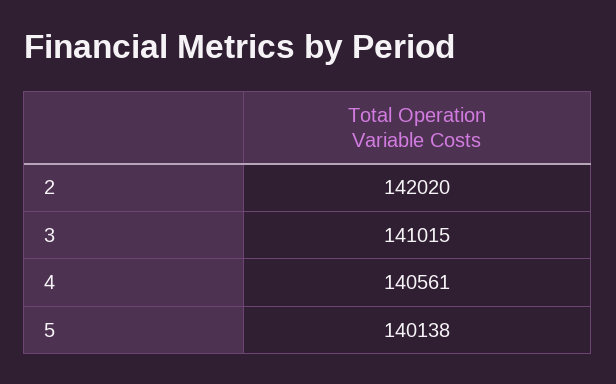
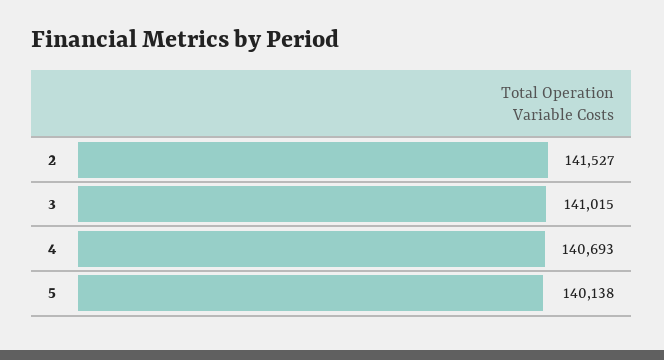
2: 142020 -> 141527
4: 140561 -> 140693

